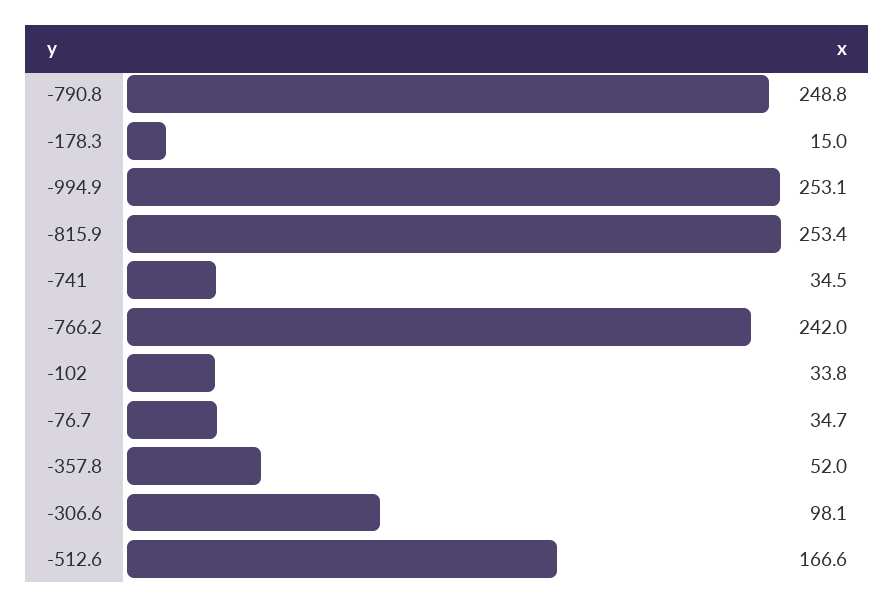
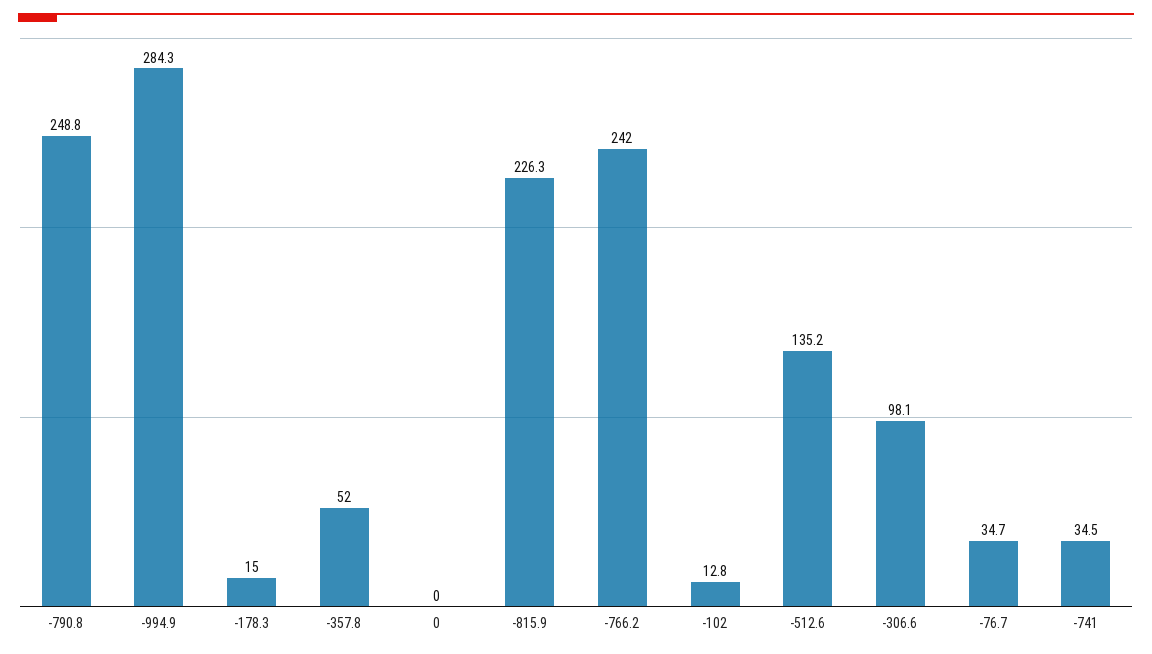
-994.9: 253.1 -> 284.3
-815.9: 253.4 -> 226.3
-102: 33.8 -> 12.8
-512.6: 166.6 -> 135.2
0: none -> 0

